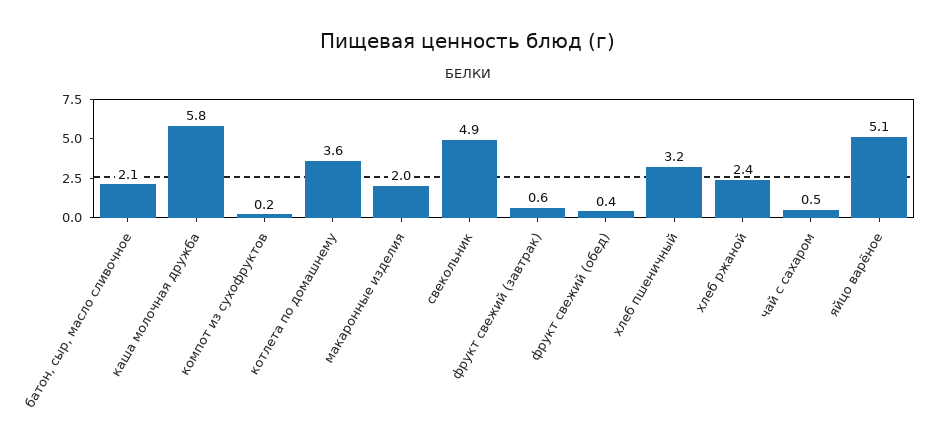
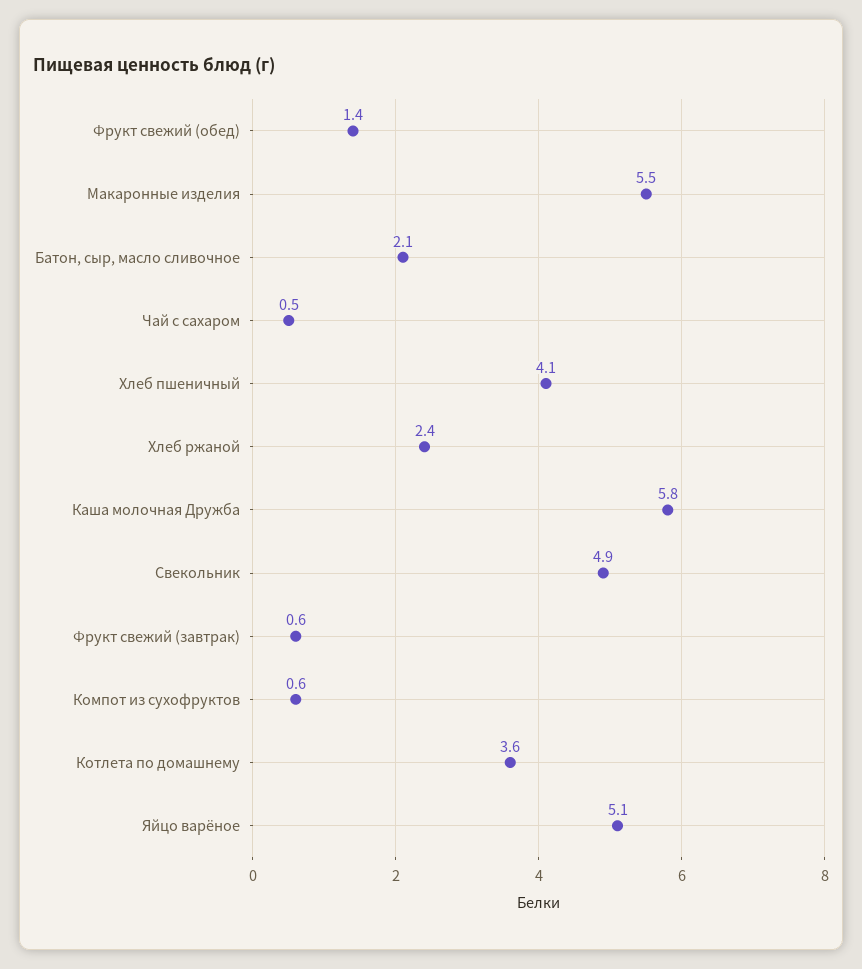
компот из сухофруктов: 0.2 -> 0.6
макаронные изделия: 2 -> 5.5
фрукт свежий (обед): 0.4 -> 1.4
хлеб пшеничный: 3.2 -> 4.1

